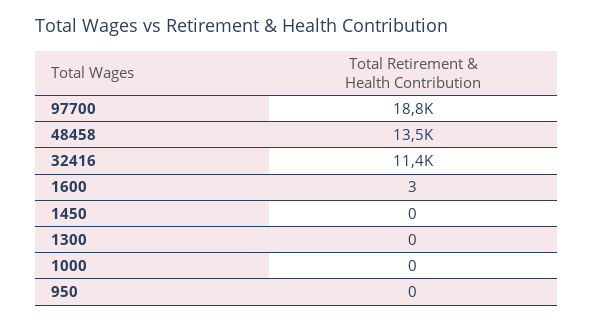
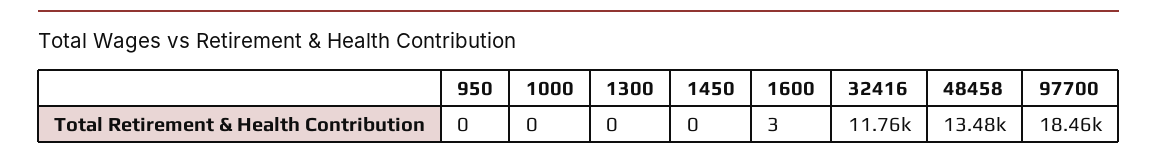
97700: 18800 -> 18460
32416: 11400 -> 11760

